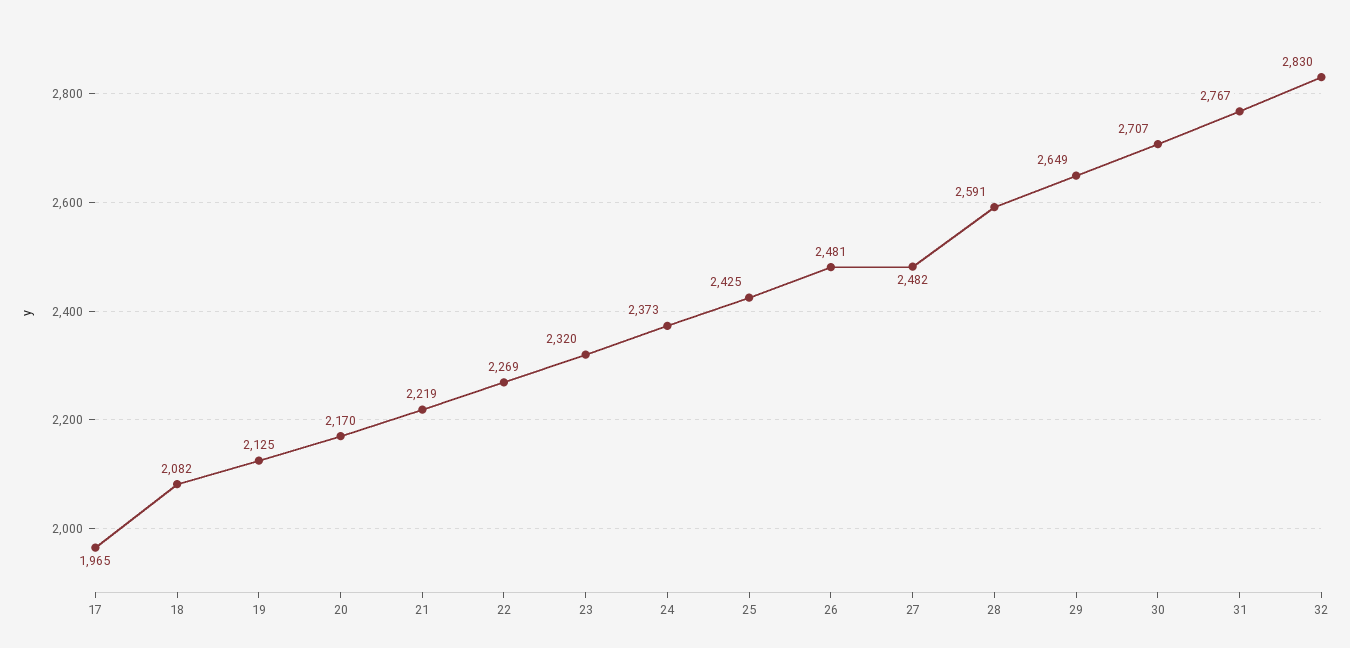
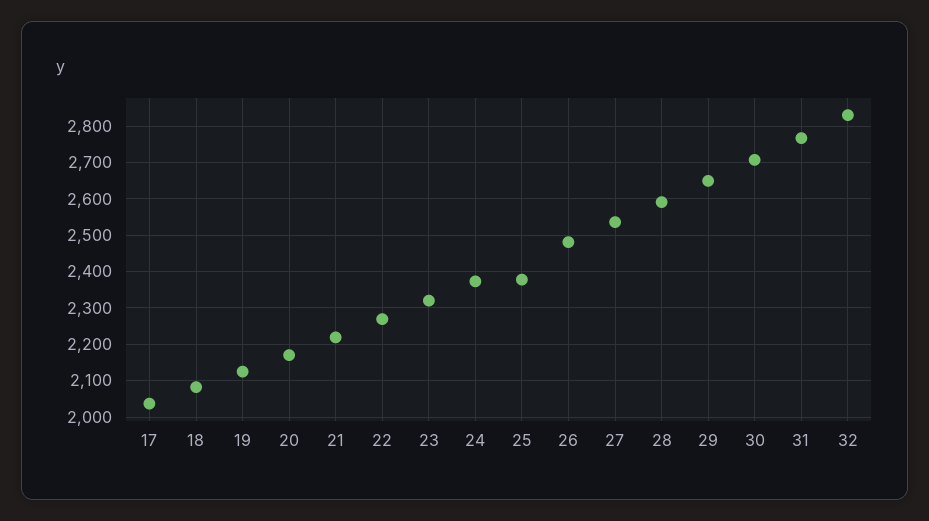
17: 1965 -> 2040
25: 2425 -> 2380
27: 2482 -> 2540

